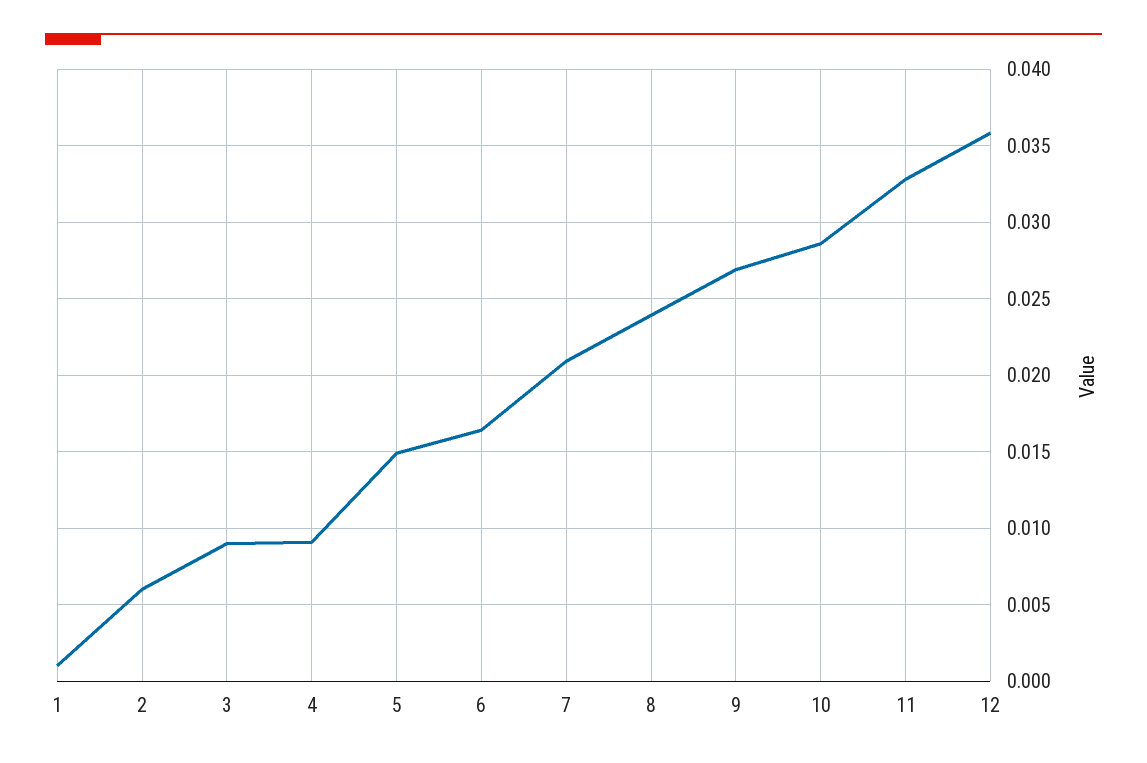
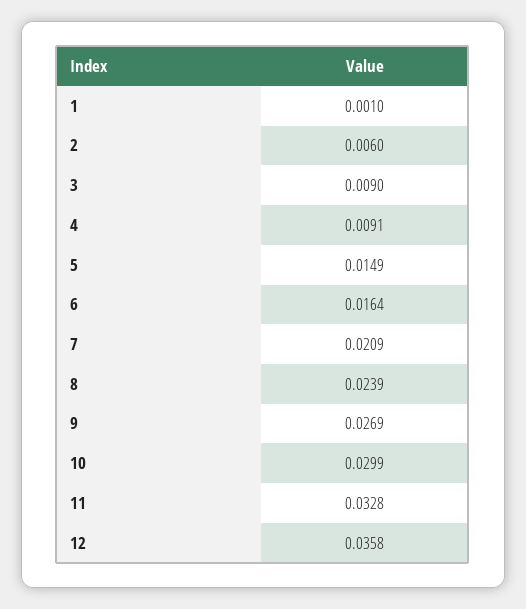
10: 0.0285 -> 0.0299

